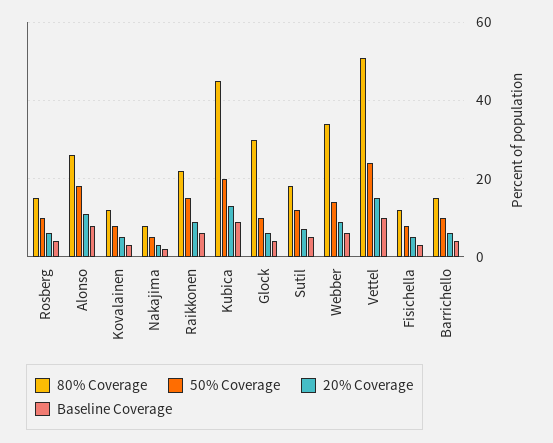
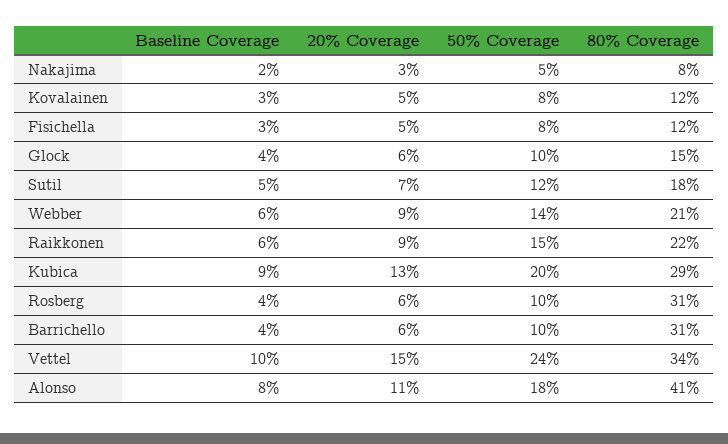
80% Coverage, Rosberg: 15 -> 31
80% Coverage, Alonso: 25 -> 41
80% Coverage, Kubica: 45 -> 29
80% Coverage, Glock: 30 -> 15
80% Coverage, Webber: 35 -> 21
80% Coverage, Vettel: 50 -> 34
80% Coverage, Barrichello: 15 -> 31

